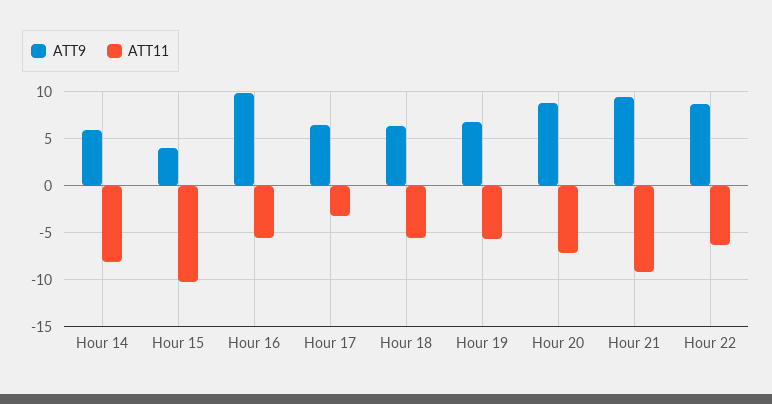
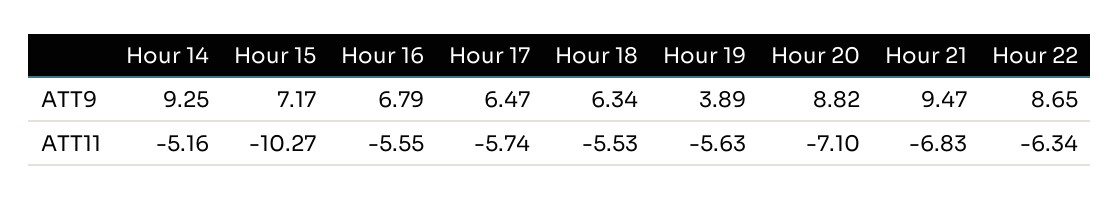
ATT9, Hour 14: 6 -> 9.25
ATT11, Hour 14: -8 -> -5.16
ATT9, Hour 15: 4 -> 7.17
ATT9, Hour 16: 10 -> 6.79
ATT11, Hour 17: -3 -> -5.74
ATT9, Hour 19: 7 -> 3.89
ATT11, Hour 21: -9 -> -6.83

